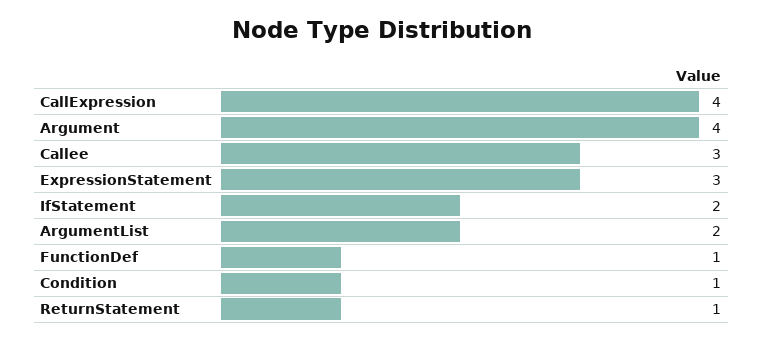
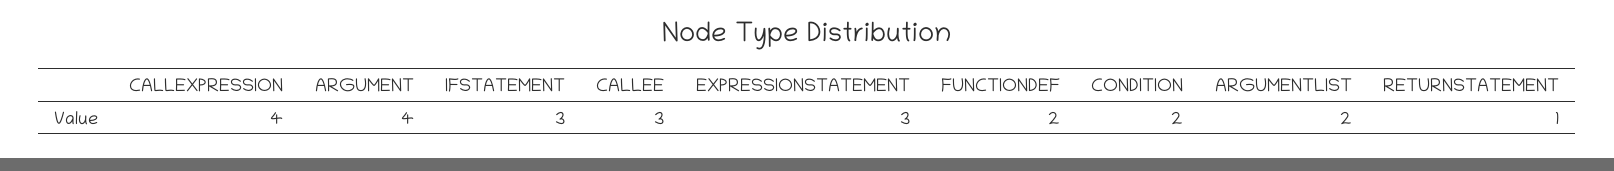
IfStatement: 2 -> 3
FunctionDef: 1 -> 2
Condition: 1 -> 2

